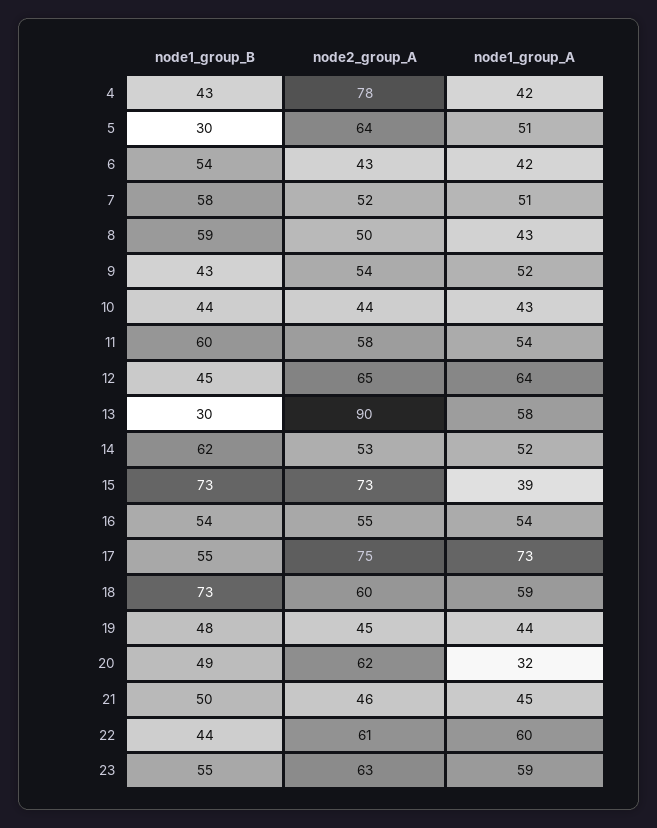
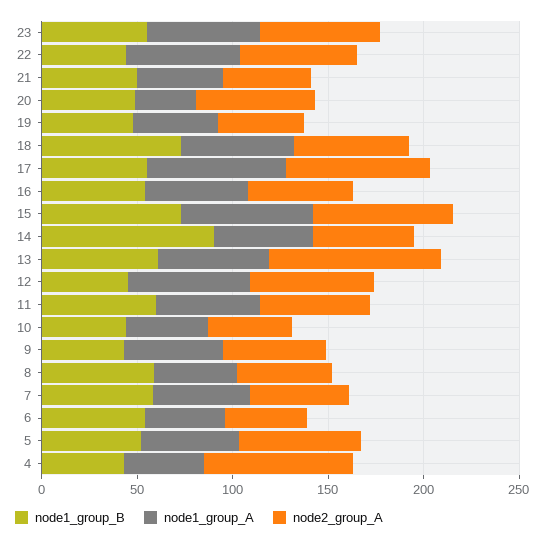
node1_group_B, 5: 30 -> 50
node1_group_B, 13: 30 -> 60
node1_group_B, 14: 62 -> 90
node1_group_A, 15: 39 -> 70

